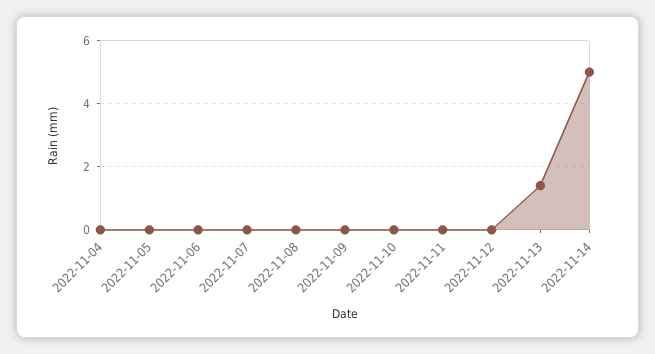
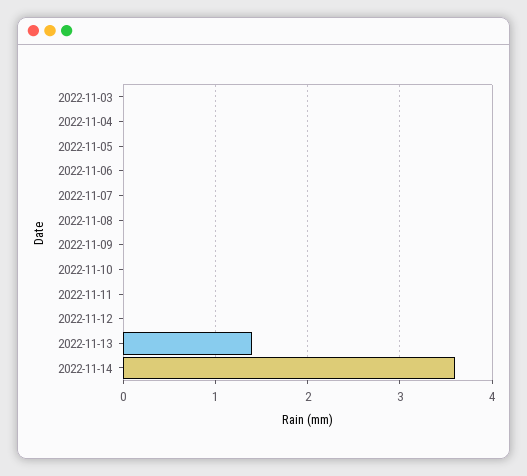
2022-11-14: 5 -> 3.6
2022-11-03: none -> 0

